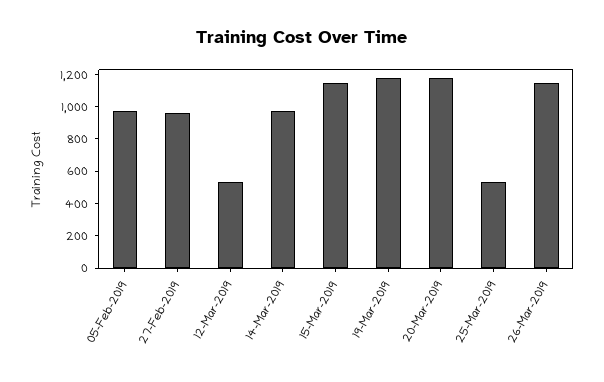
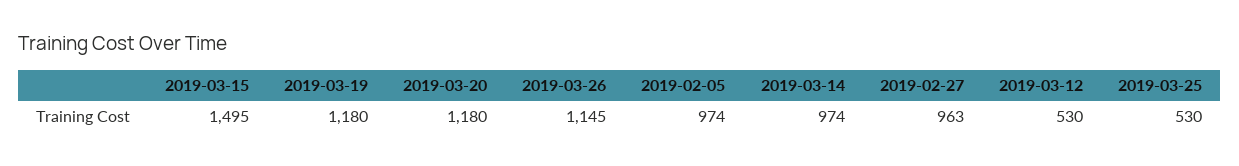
15-Mar-2019: 1150 -> 1495

